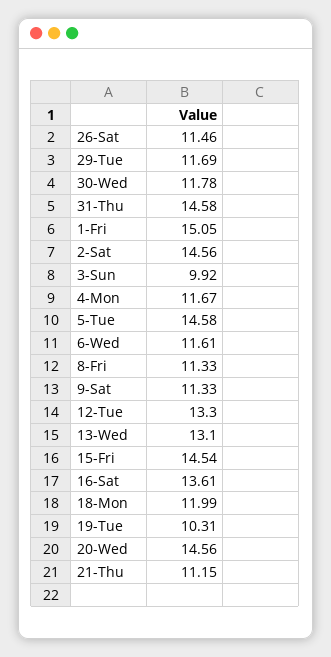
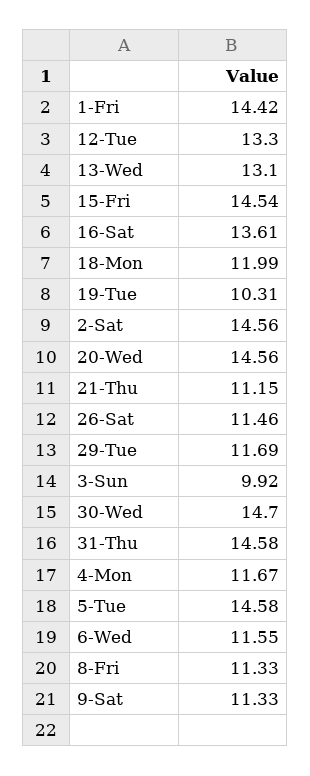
30-Wed: 11.78 -> 14.7
1-Fri: 15.05 -> 14.42
6-Wed: 11.61 -> 11.55

